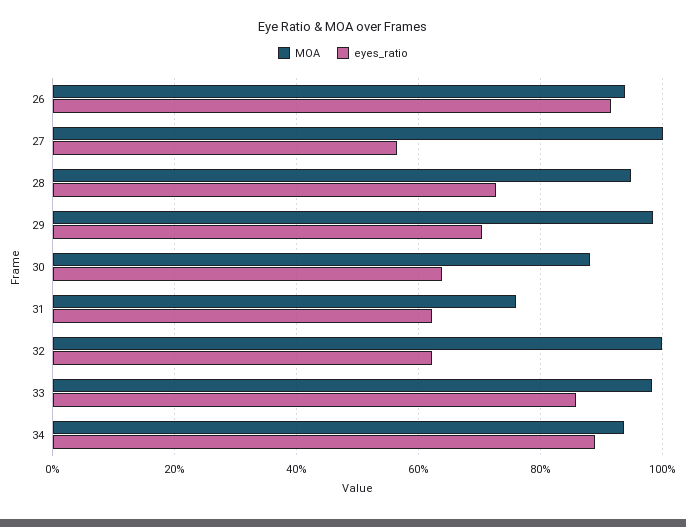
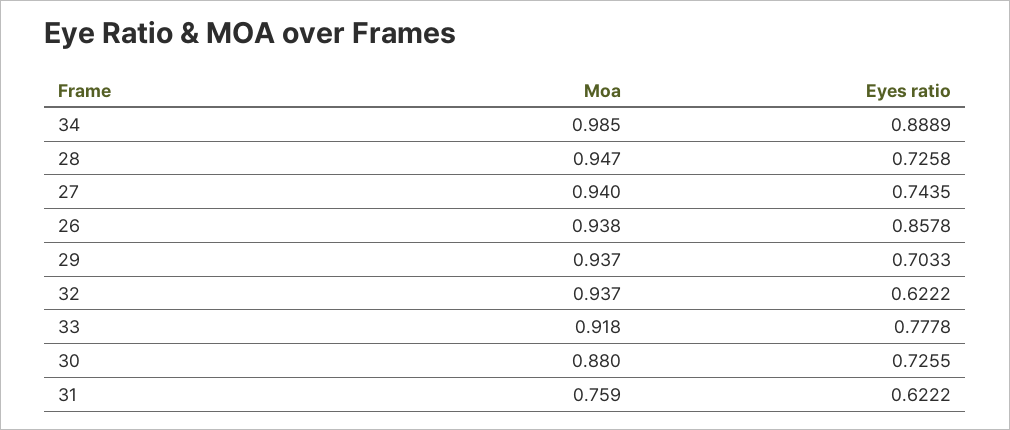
eyes_ratio, 26: 0.92 -> 0.8578
MOA, 27: 1 -> 0.94
eyes_ratio, 27: 0.56 -> 0.7435
MOA, 29: 0.98 -> 0.937
eyes_ratio, 30: 0.64 -> 0.7255
MOA, 32: 1 -> 0.937
MOA, 33: 0.98 -> 0.918
eyes_ratio, 33: 0.86 -> 0.7778
MOA, 34: 0.94 -> 0.985

